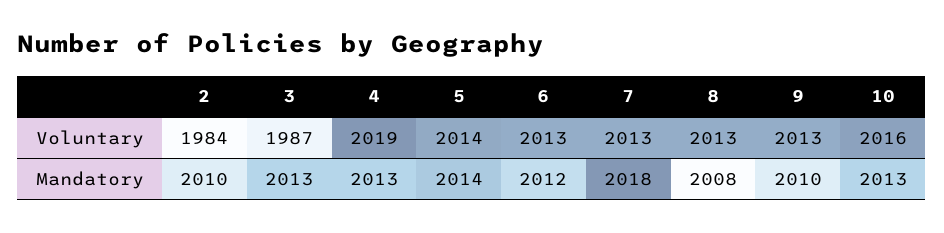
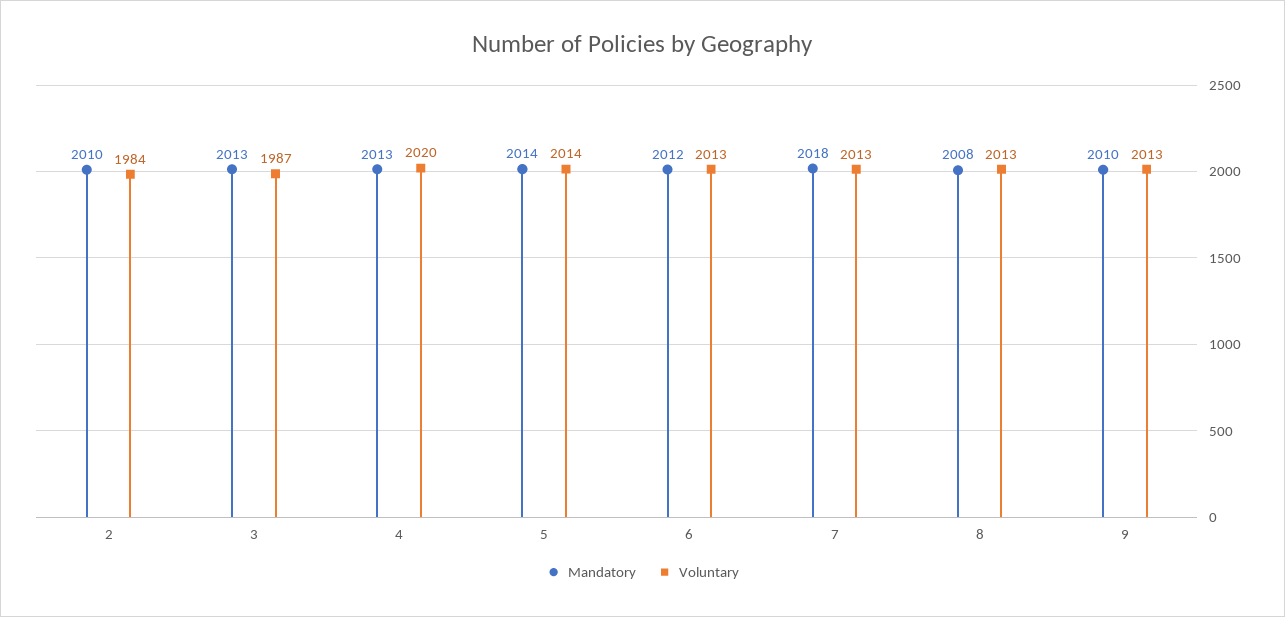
Voluntary, 4: 2019 -> 2020
Voluntary, 10: 2016 -> none
Mandatory, 10: 2013 -> none

